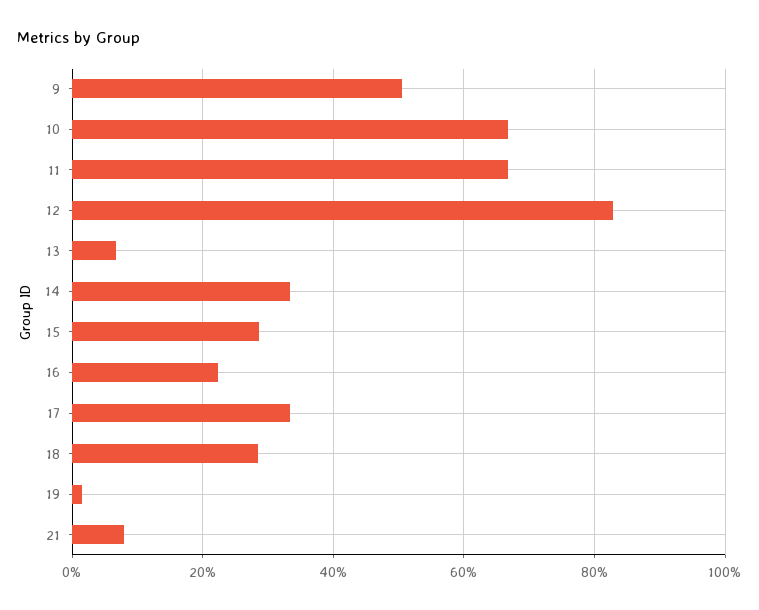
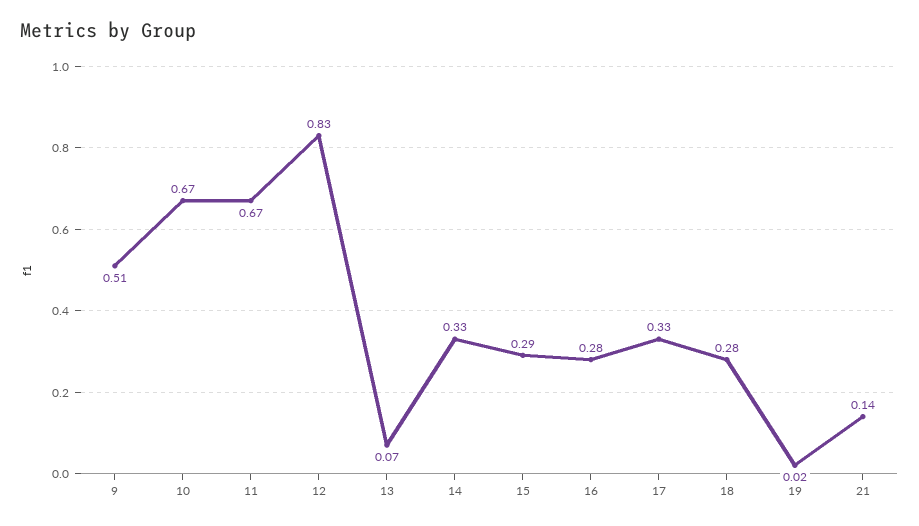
16: 0.22 -> 0.28
21: 0.08 -> 0.14

